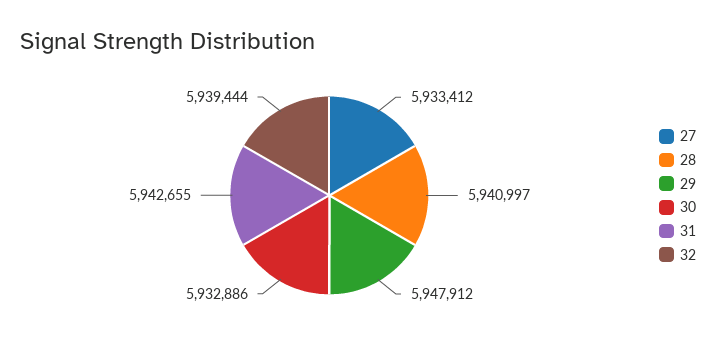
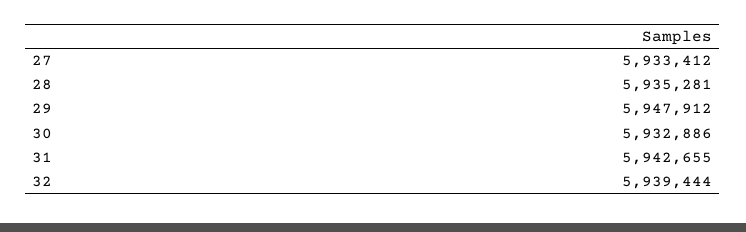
28: 5940997 -> 5935281

